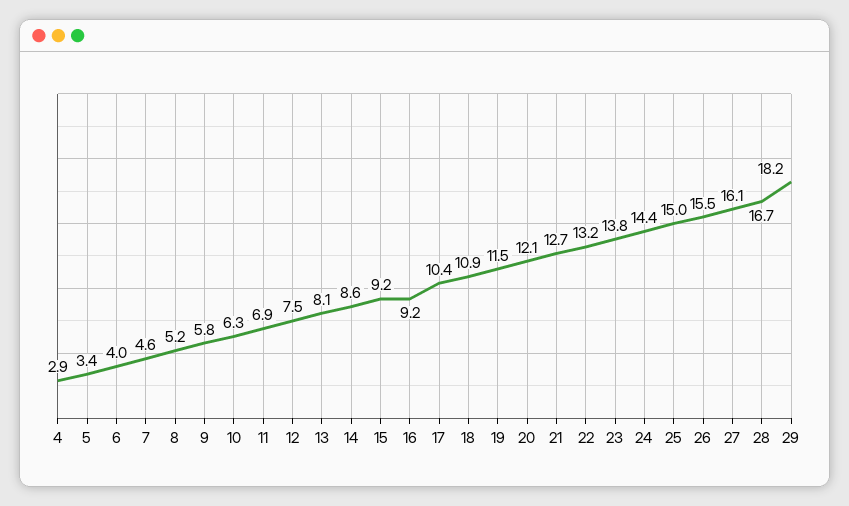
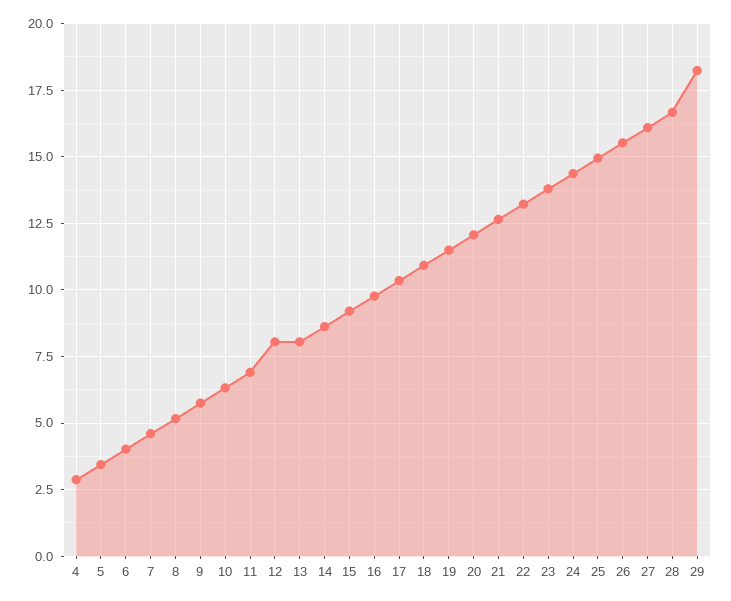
12: 7.5 -> 8
16: 9.2 -> 9.75

